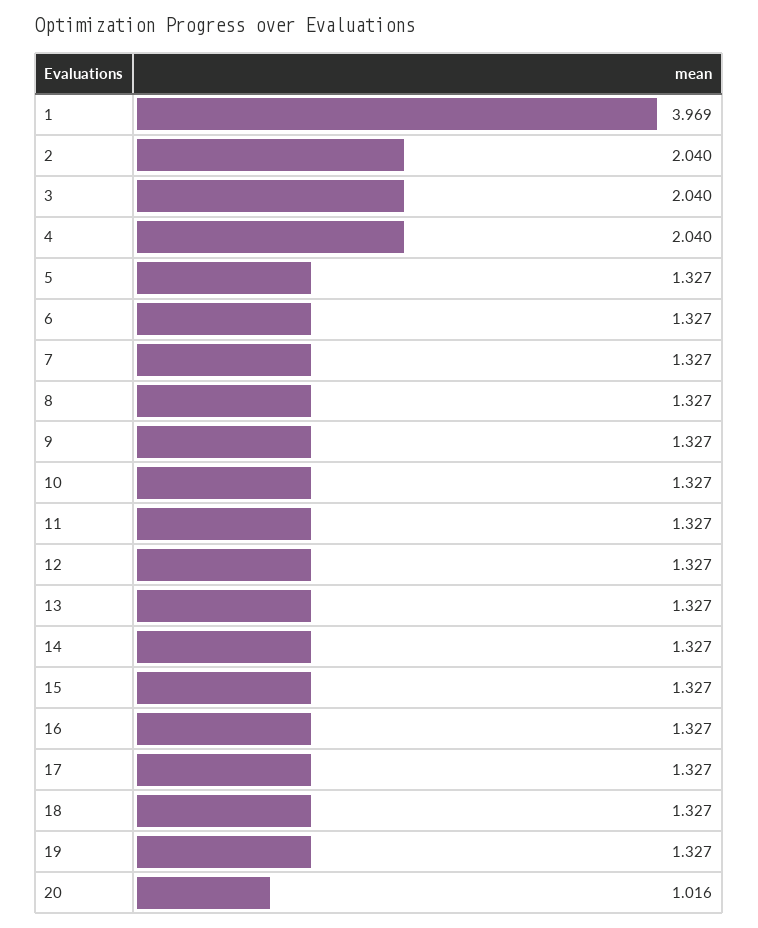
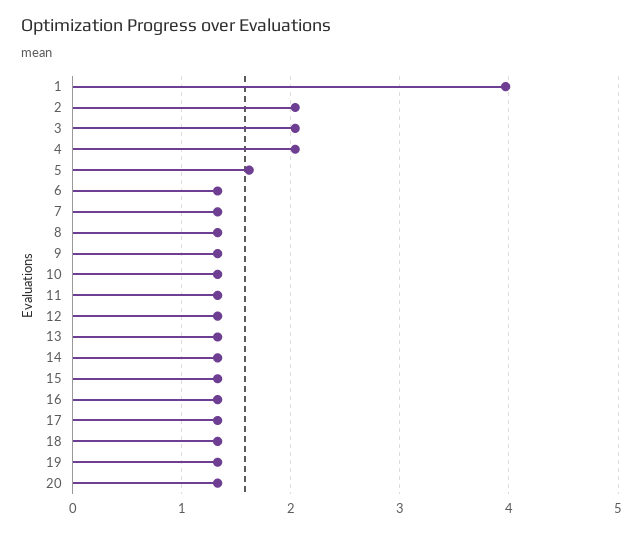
5: 1.327 -> 1.6
20: 1.016 -> 1.3

